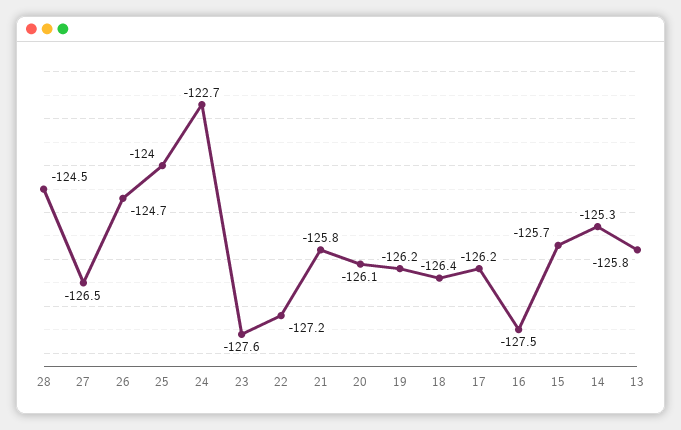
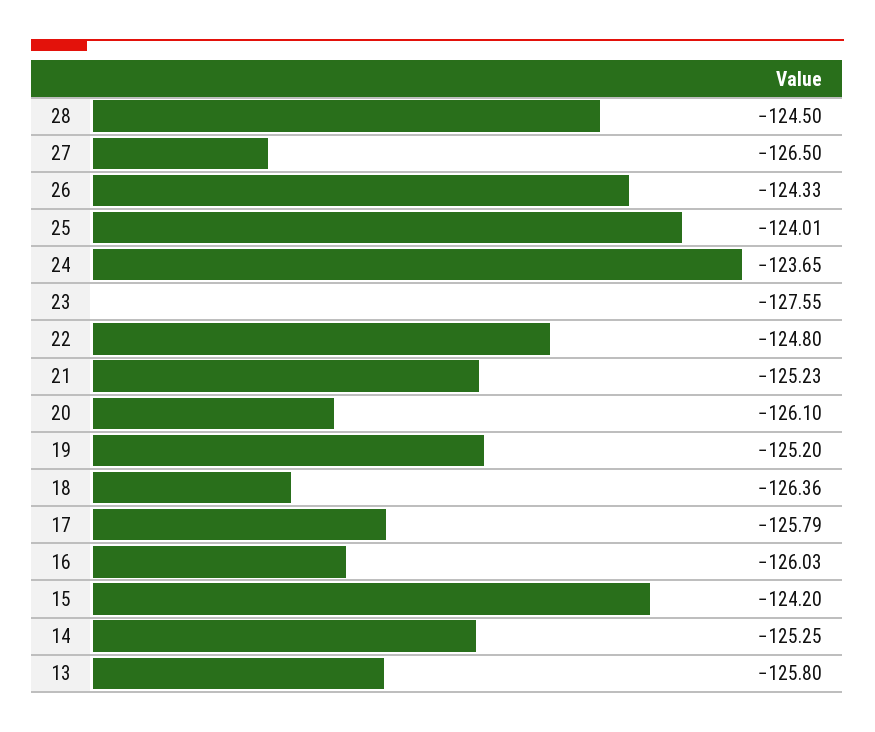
26: -124.7 -> -124.33
24: -122.7 -> -123.65
22: -127.2 -> -124.8
21: -125.8 -> -125.23
19: -126.2 -> -125.2
17: -126.2 -> -125.79
16: -127.5 -> -126.03
15: -125.7 -> -124.2

